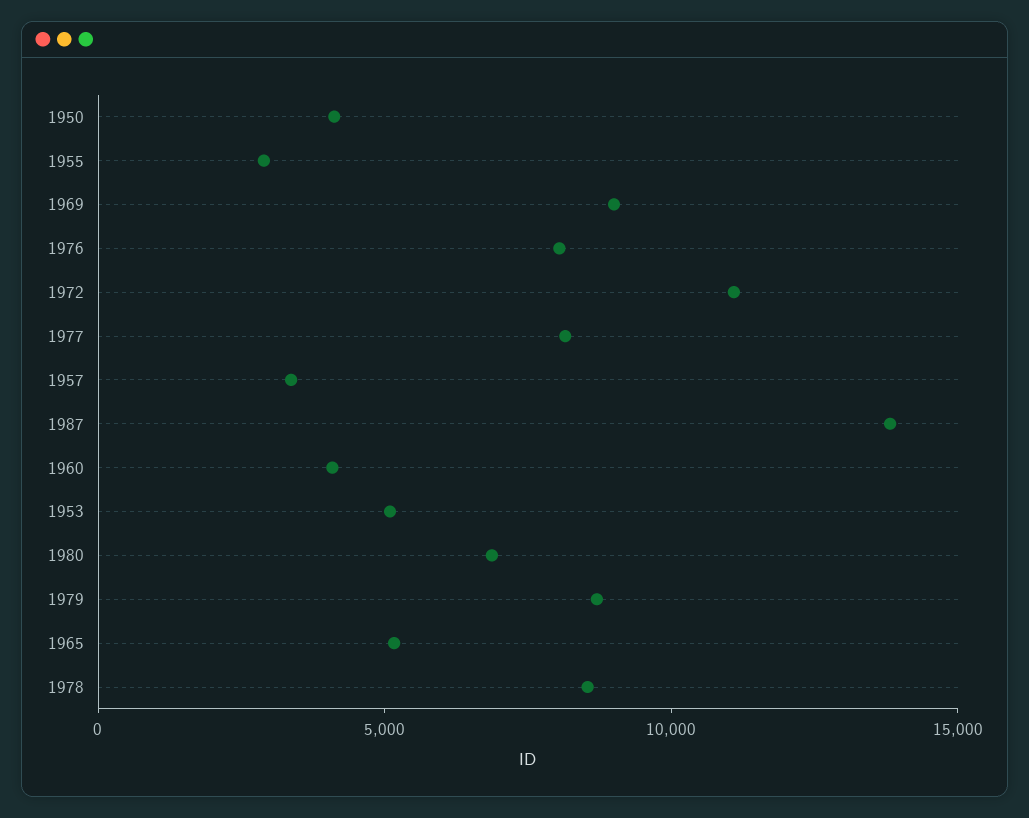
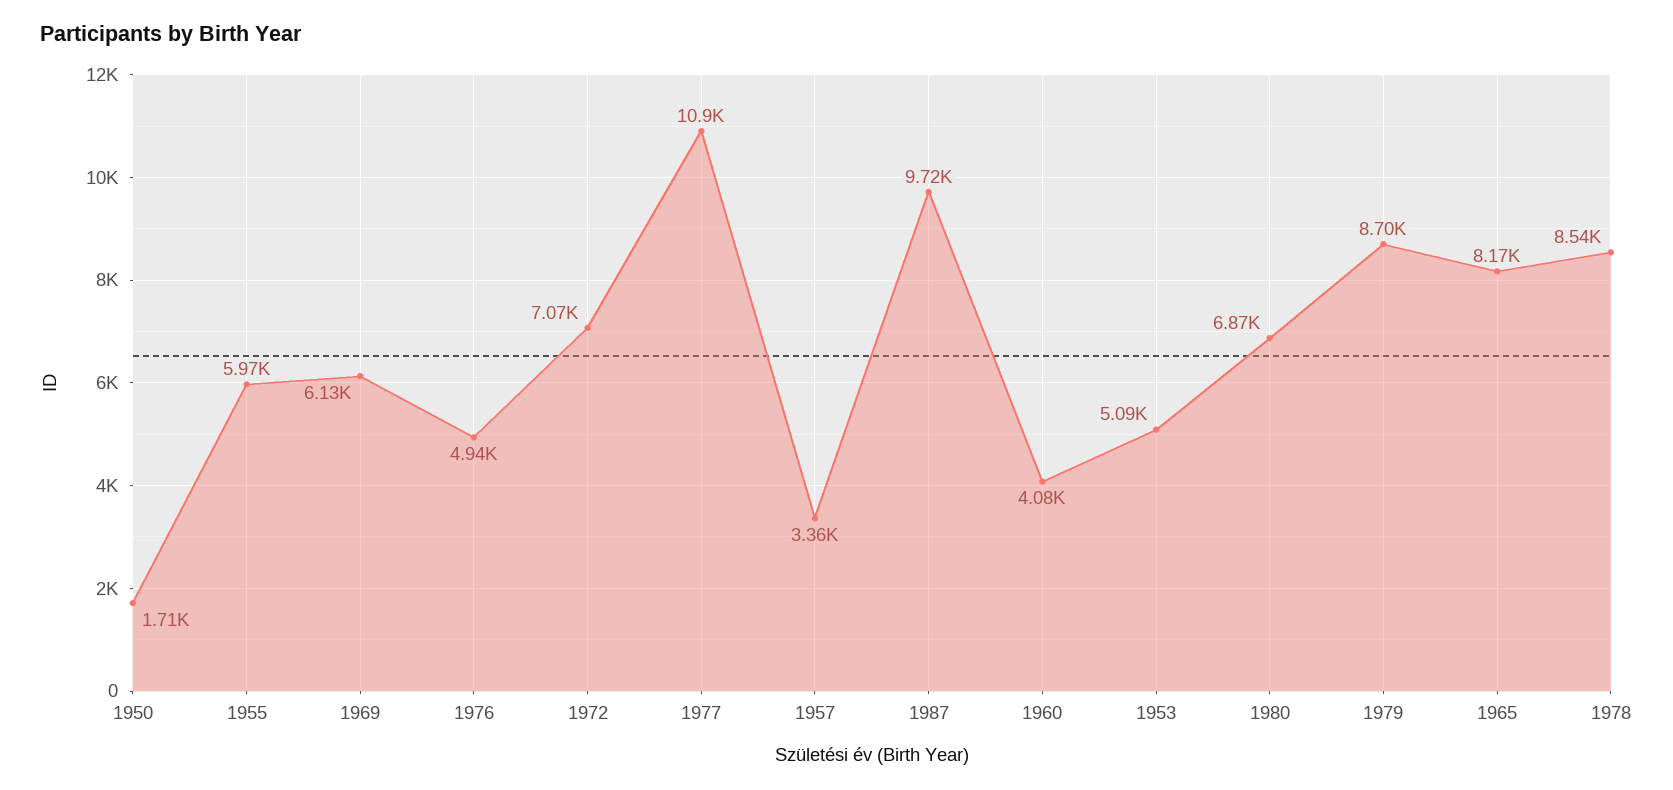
1950: 4000 -> 1710
1955: 3000 -> 5970
1969: 9000 -> 6130
1976: 8000 -> 4940
1972: 11000 -> 7070
1977: 8000 -> 10900
1987: 14000 -> 9720
1965: 5000 -> 8170

